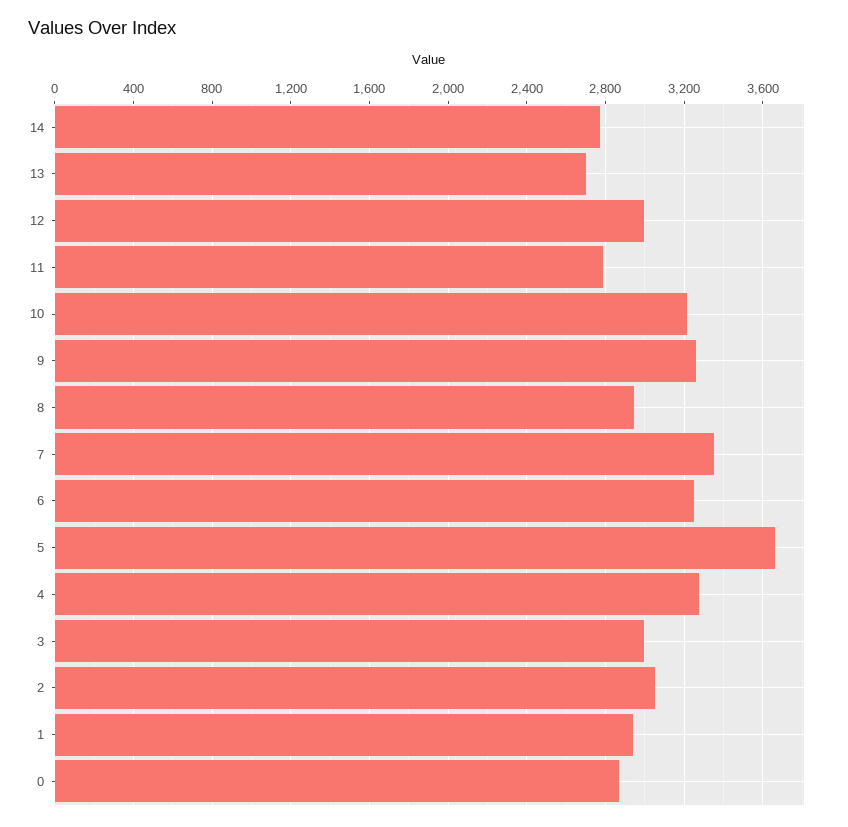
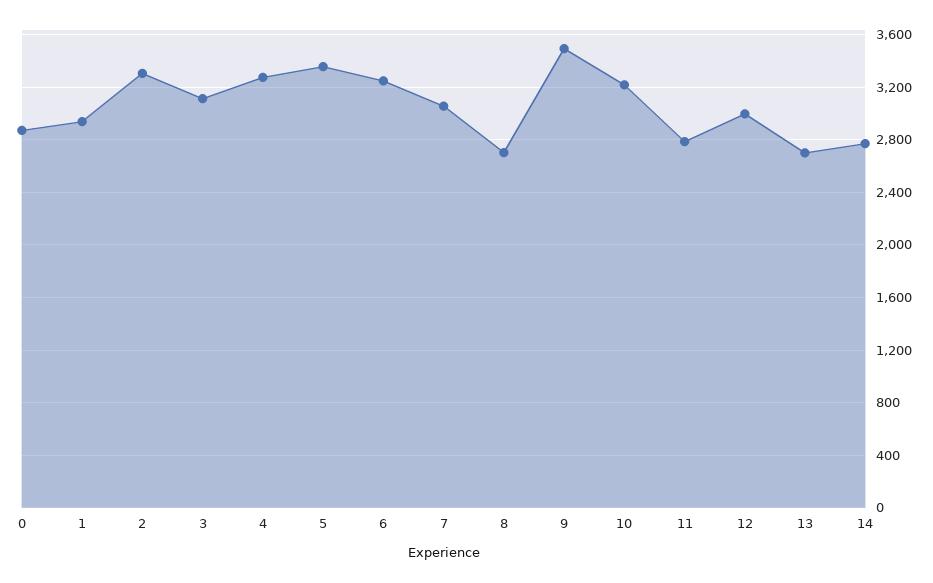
9: 3250 -> 3500
8: 2950 -> 2700
7: 3350 -> 3050
5: 3650 -> 3350
3: 3000 -> 3100
2: 3050 -> 3300

